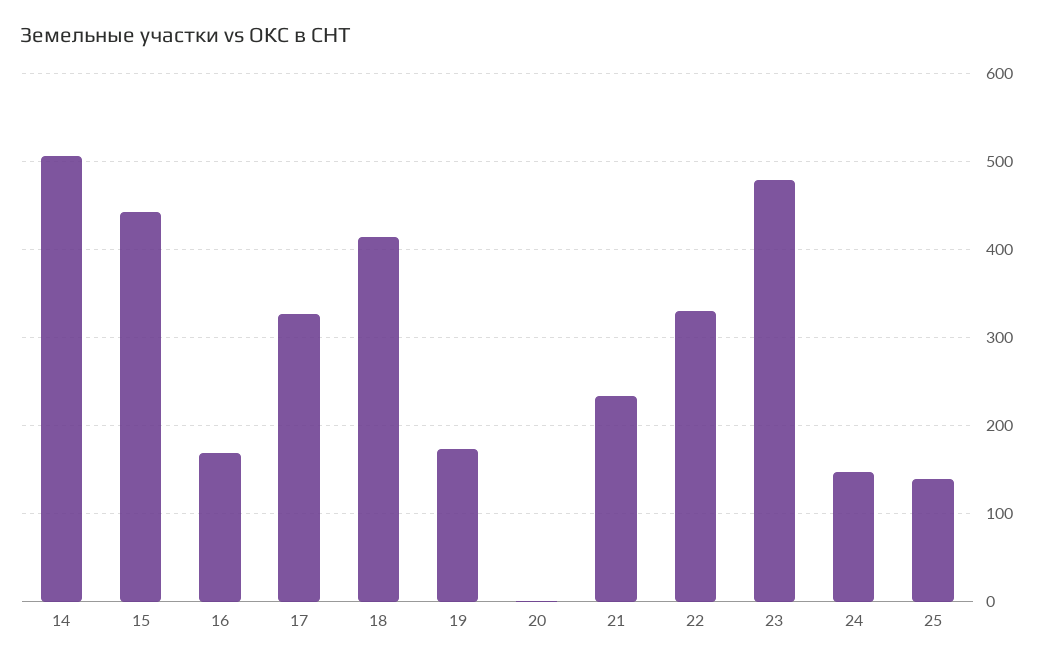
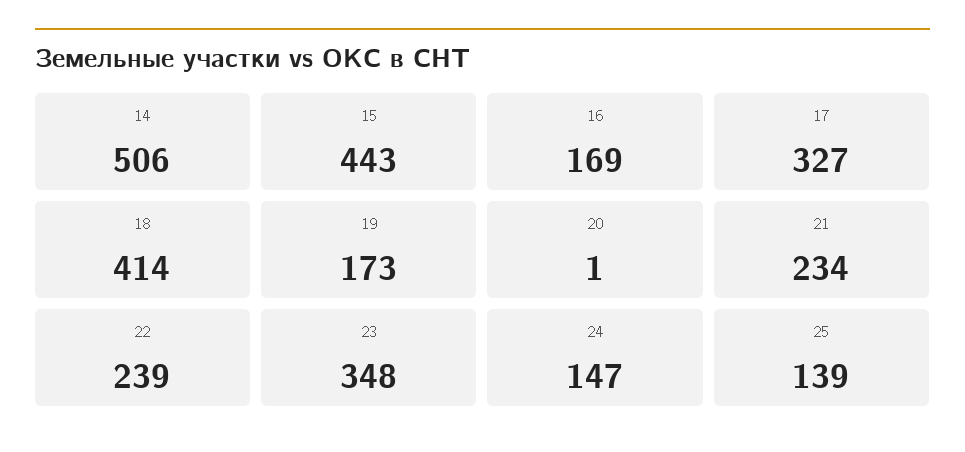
22: 330 -> 239
23: 480 -> 348

